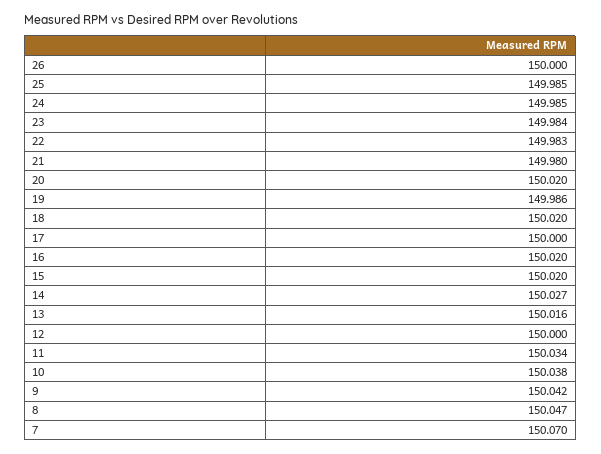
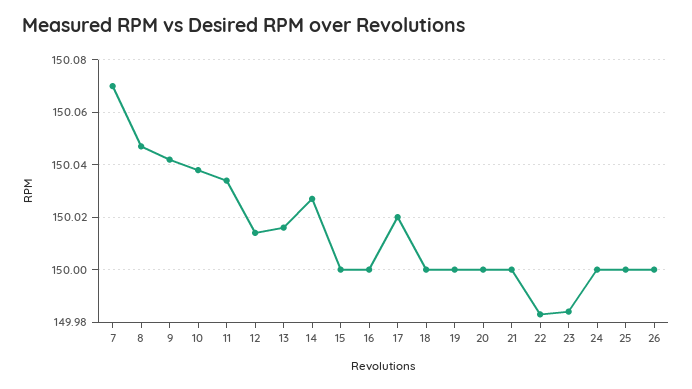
25: 149.985 -> 150
24: 149.985 -> 150
21: 149.98 -> 150
20: 150.02 -> 150
19: 149.986 -> 150
18: 150.02 -> 150
17: 150 -> 150.02
16: 150.02 -> 150
15: 150.02 -> 150
12: 150 -> 150.015

